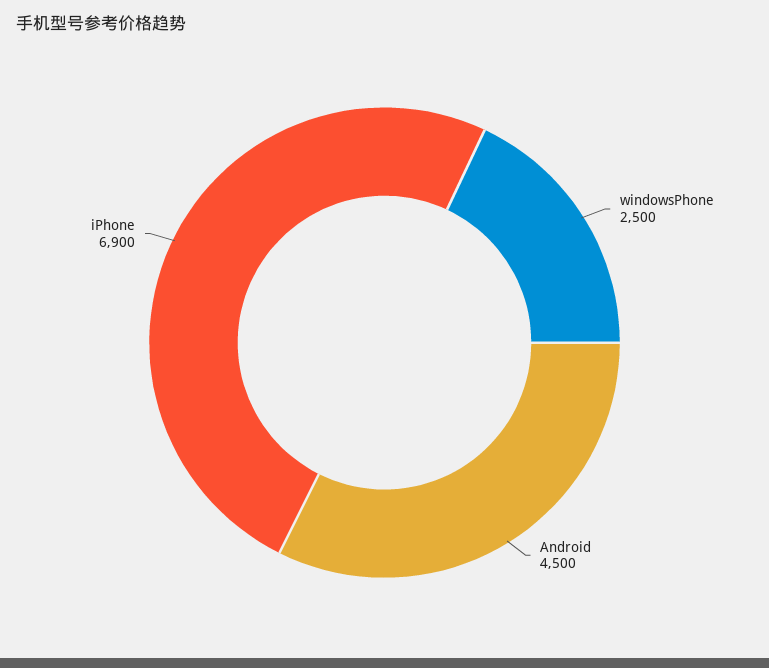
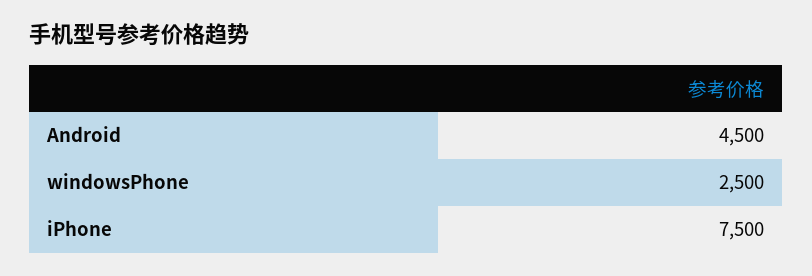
iPhone: 6900 -> 7500

